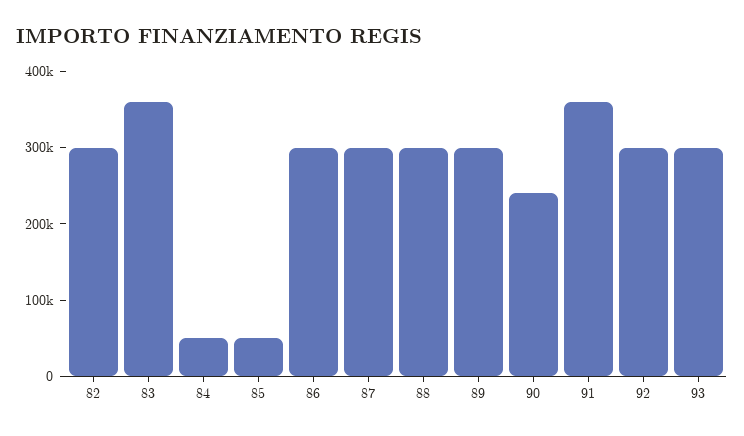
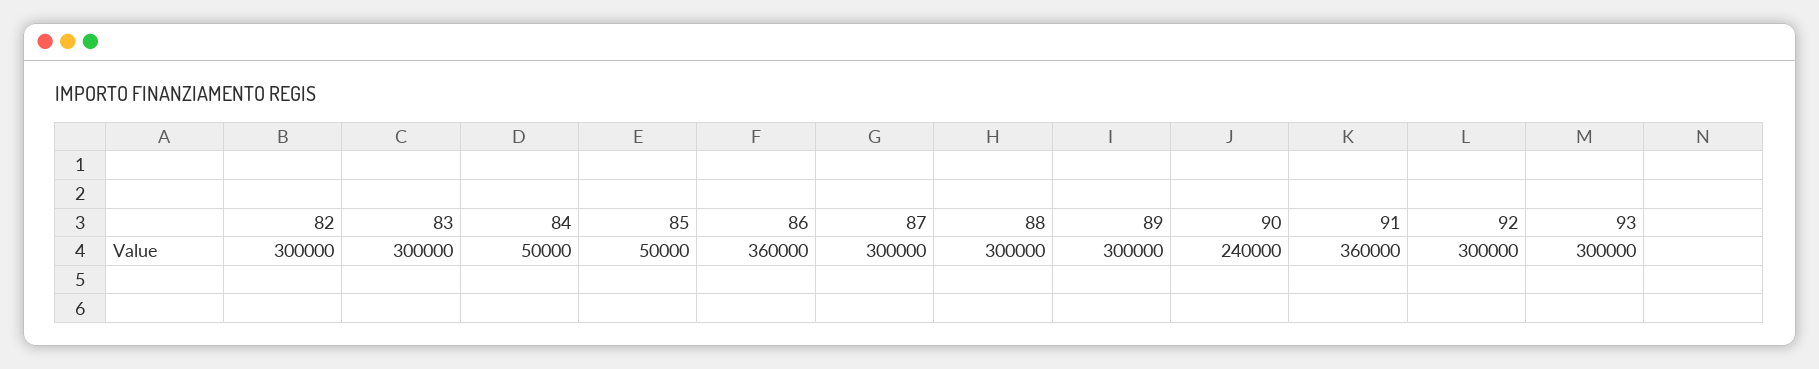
83: 360000 -> 300000
86: 300000 -> 360000

